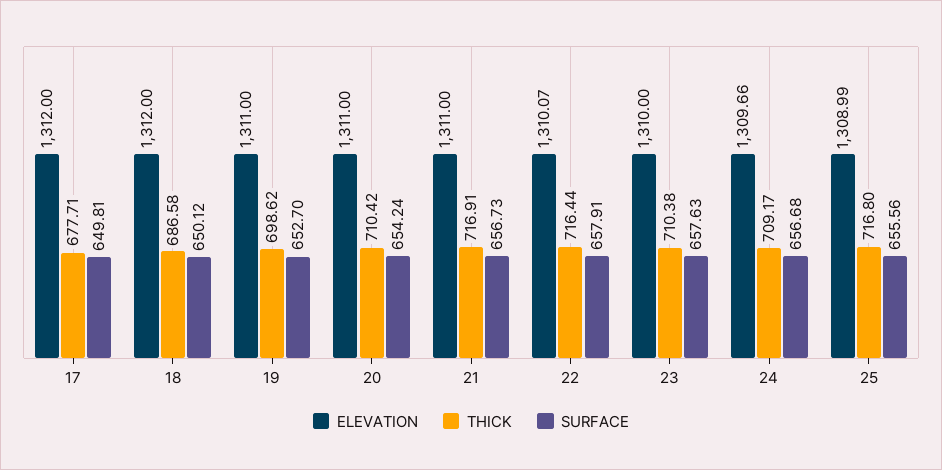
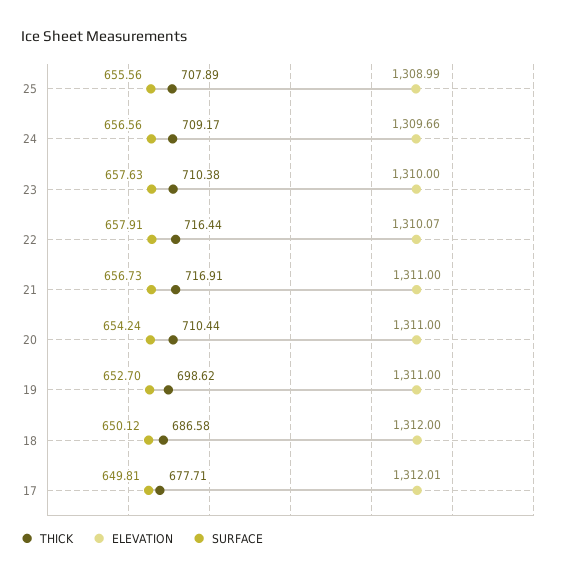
ELEVATION, 17: 1312 -> 1312.01
THICK, 20: 710.42 -> 710.44
SURFACE, 24: 656.68 -> 656.56
THICK, 25: 716.8 -> 707.89

